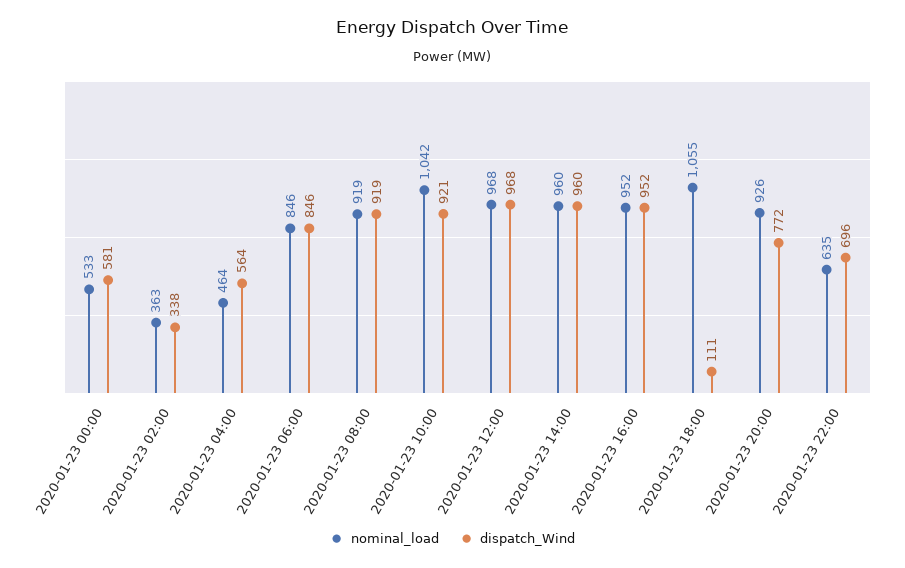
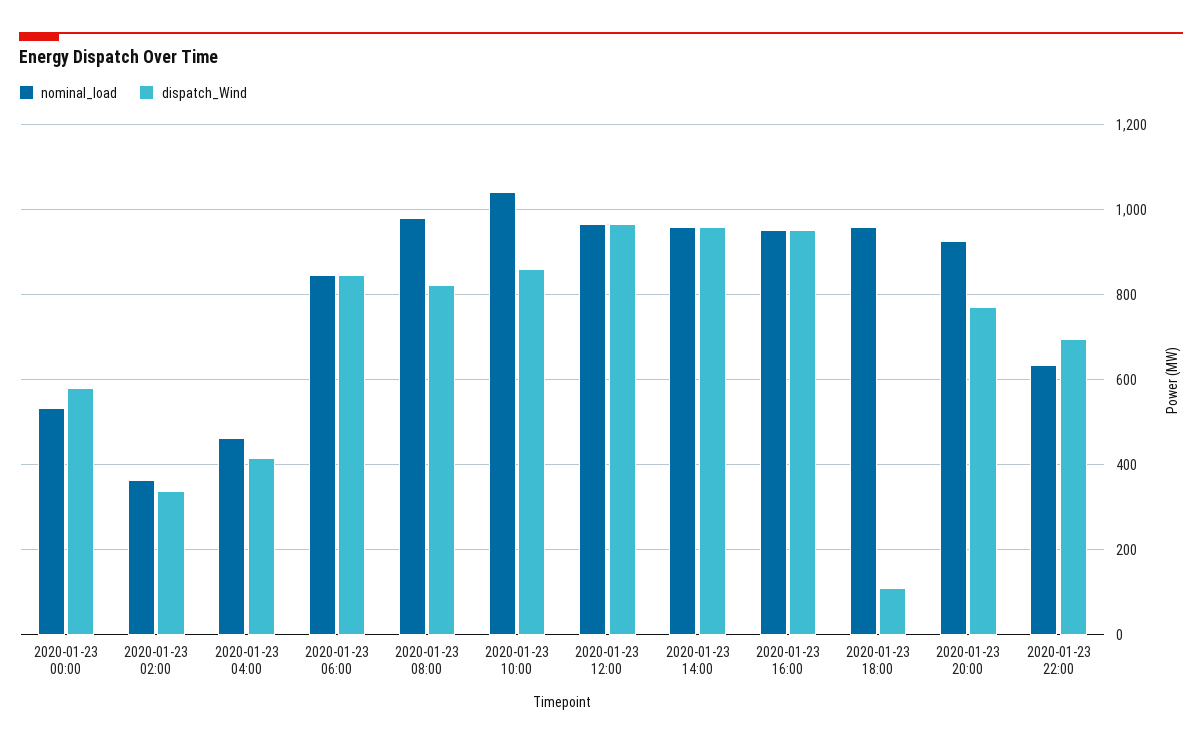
dispatch_Wind, 2020-01-23 04:00: 564 -> 420
nominal_load, 2020-01-23 08:00: 919 -> 980
dispatch_Wind, 2020-01-23 08:00: 919 -> 820
dispatch_Wind, 2020-01-23 10:00: 921 -> 860
nominal_load, 2020-01-23 18:00: 1055 -> 960

